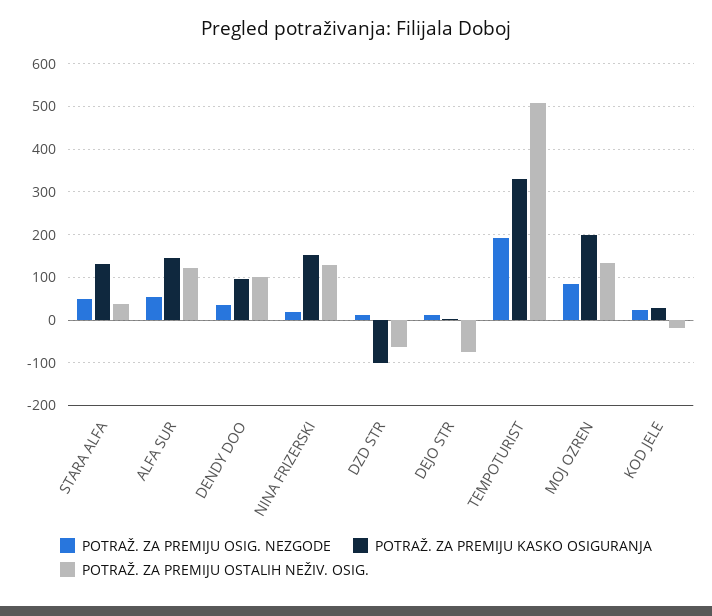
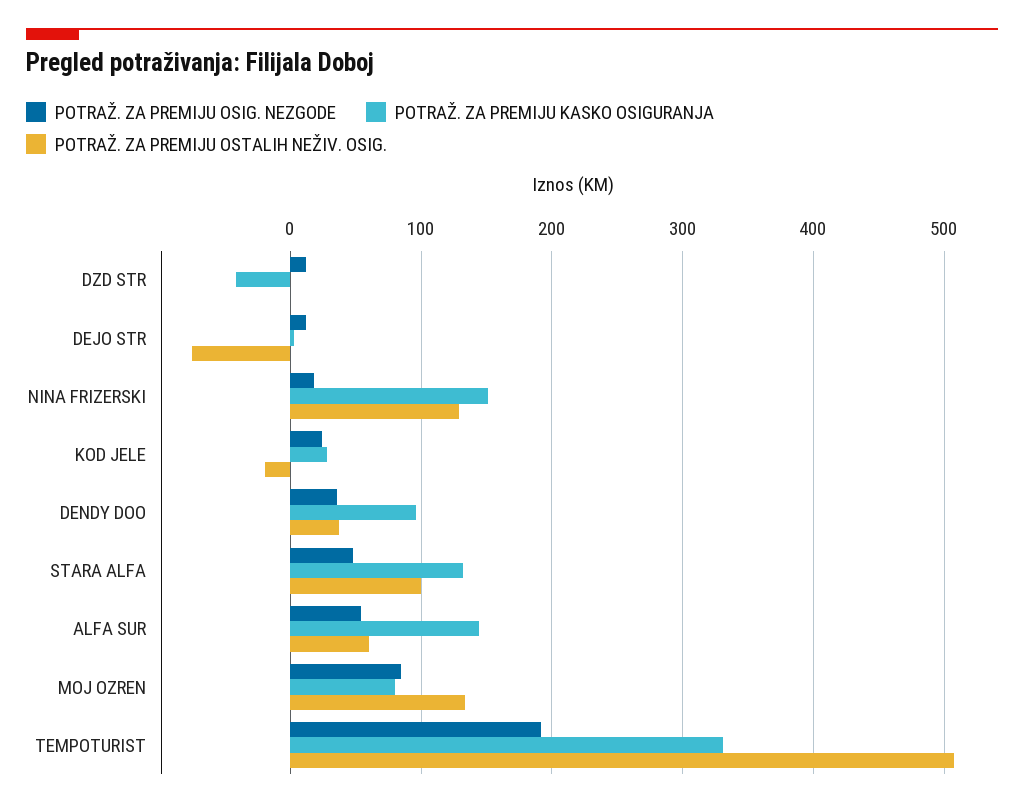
POTRAŽ. ZA PREMIJU OSTALIH NEŽIV. OSIG., STARA ALFA: 40 -> 100
POTRAŽ. ZA PREMIJU OSTALIH NEŽIV. OSIG., ALFA SUR: 120 -> 60
POTRAŽ. ZA PREMIJU OSTALIH NEŽIV. OSIG., DENDY DOO: 100 -> 40
POTRAŽ. ZA PREMIJU KASKO OSIGURANJA, DZD STR: -100 -> -40
POTRAŽ. ZA PREMIJU OSTALIH NEŽIV. OSIG., DZD STR: -60 -> 0
POTRAŽ. ZA PREMIJU KASKO OSIGURANJA, MOJ OZREN: 200 -> 80

